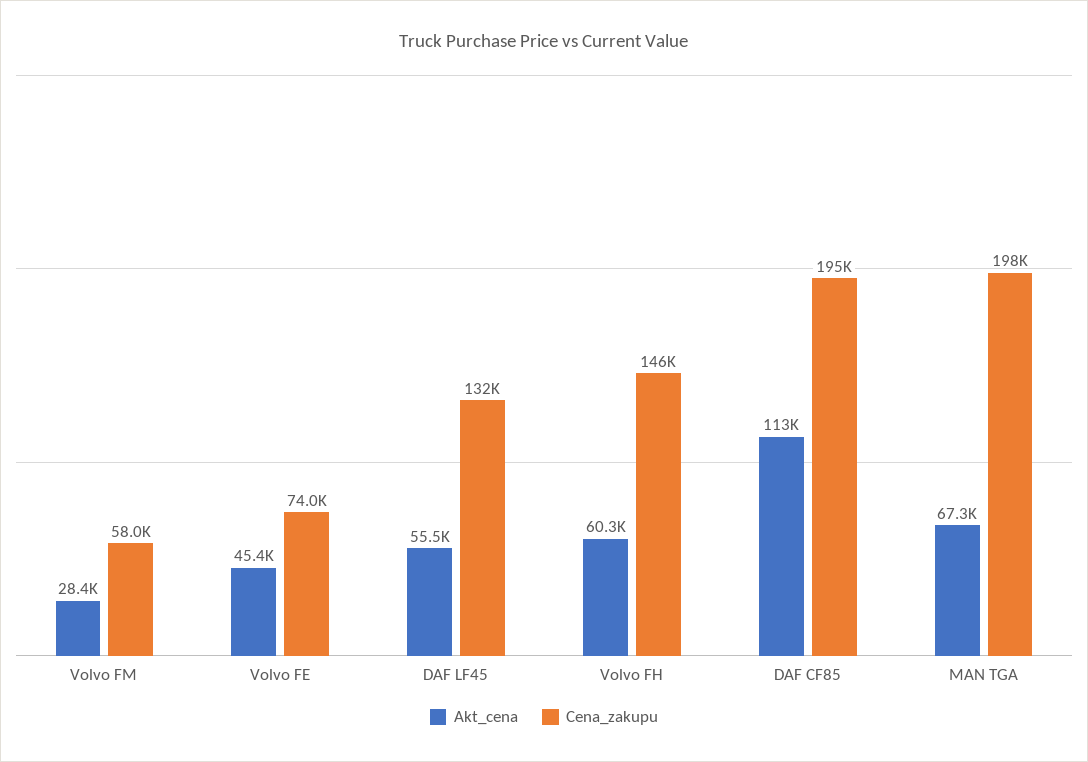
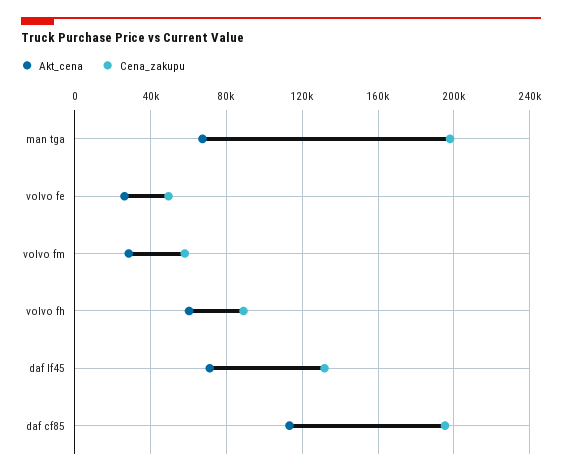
Akt_cena, Volvo FE: 45400 -> 25000
Cena_zakupu, Volvo FE: 74000 -> 50000
Akt_cena, DAF LF45: 55500 -> 70000
Cena_zakupu, Volvo FH: 146000 -> 90000

